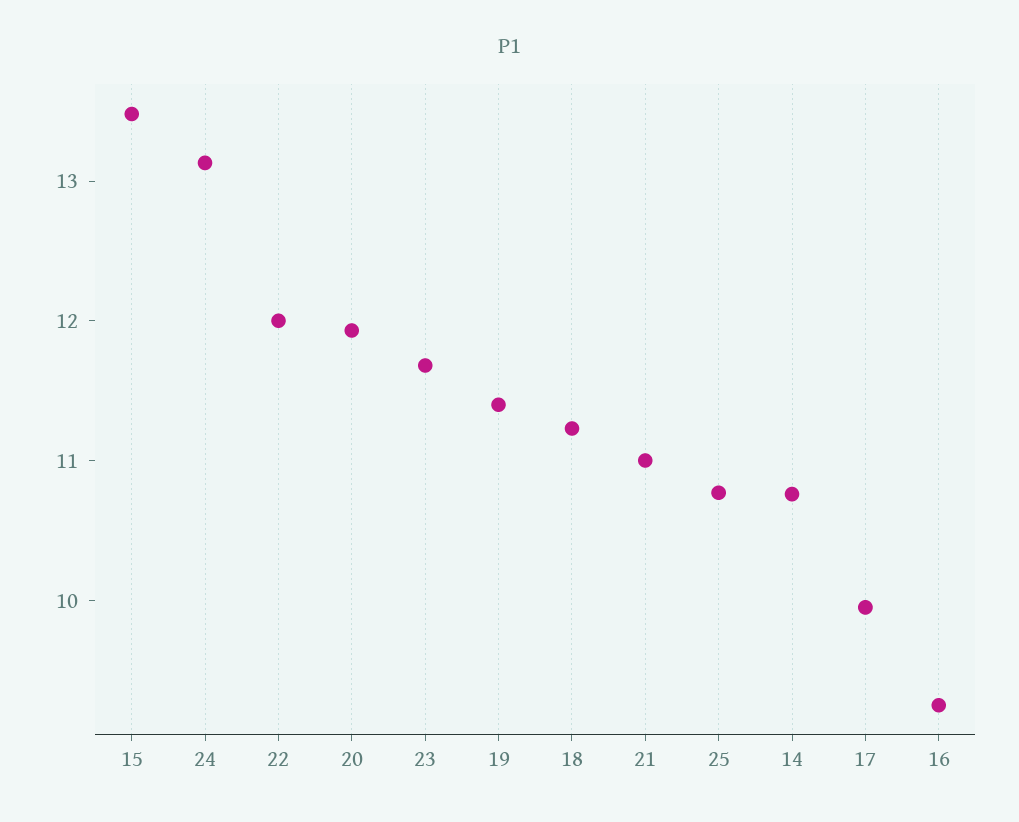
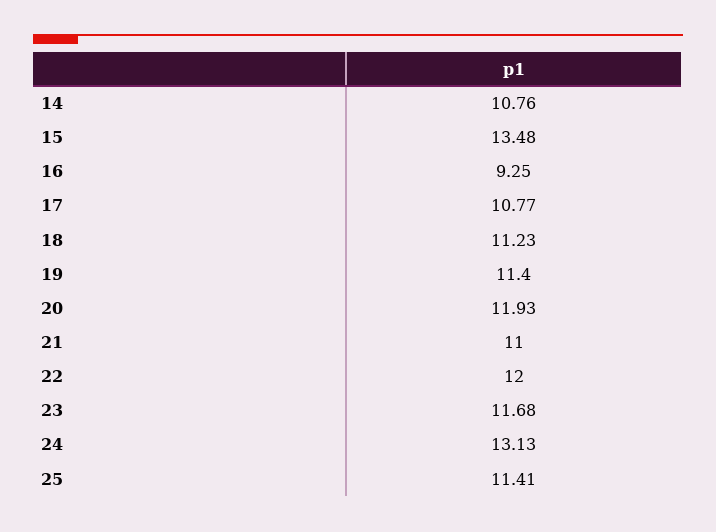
25: 10.8 -> 11.41
17: 10 -> 10.77

